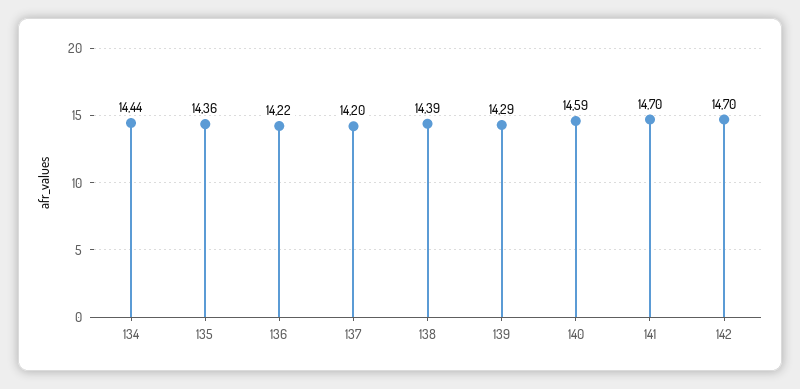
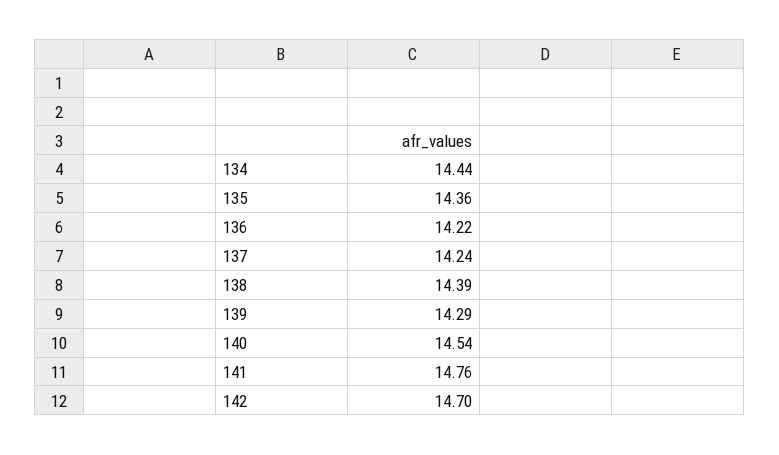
137: 14.2 -> 14.24
140: 14.59 -> 14.54
141: 14.7 -> 14.76

